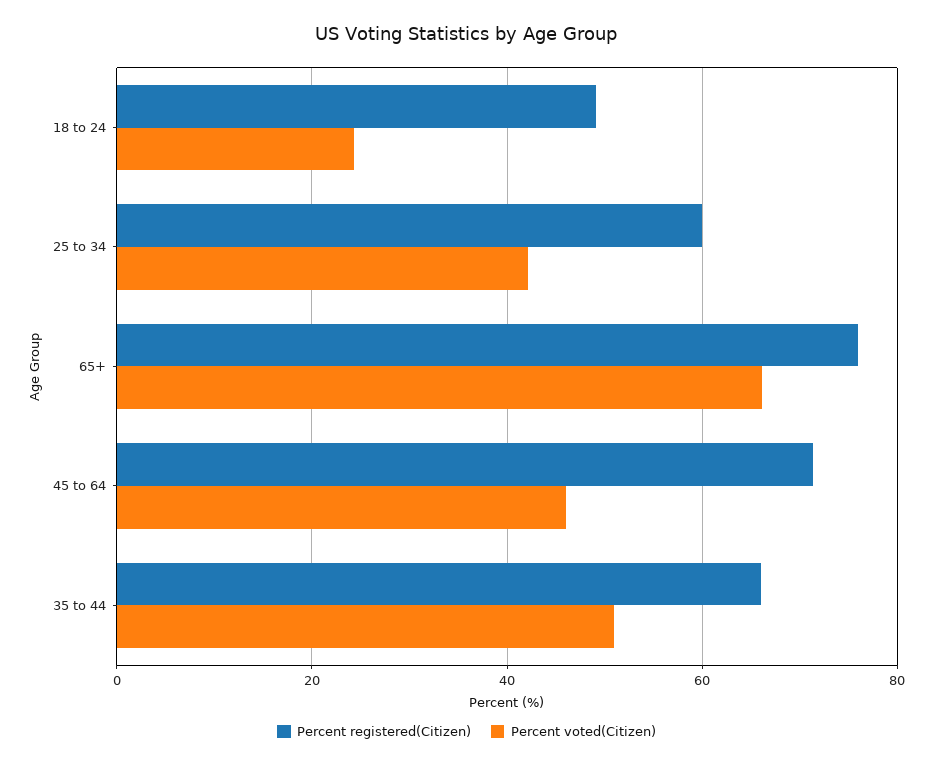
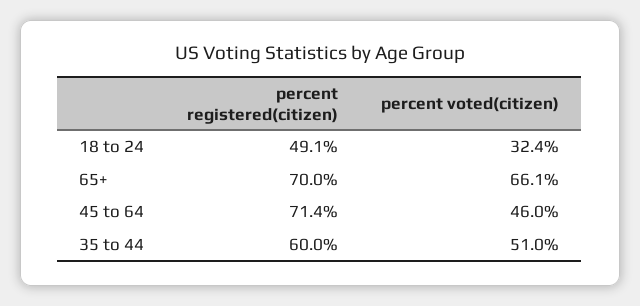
Percent voted(Citizen), 18 to 24: 24 -> 32.4
Percent registered(Citizen), 25 to 34: 60 -> none
Percent voted(Citizen), 25 to 34: 42 -> none
Percent registered(Citizen), 65+: 76 -> 70
Percent registered(Citizen), 35 to 44: 66 -> 60

